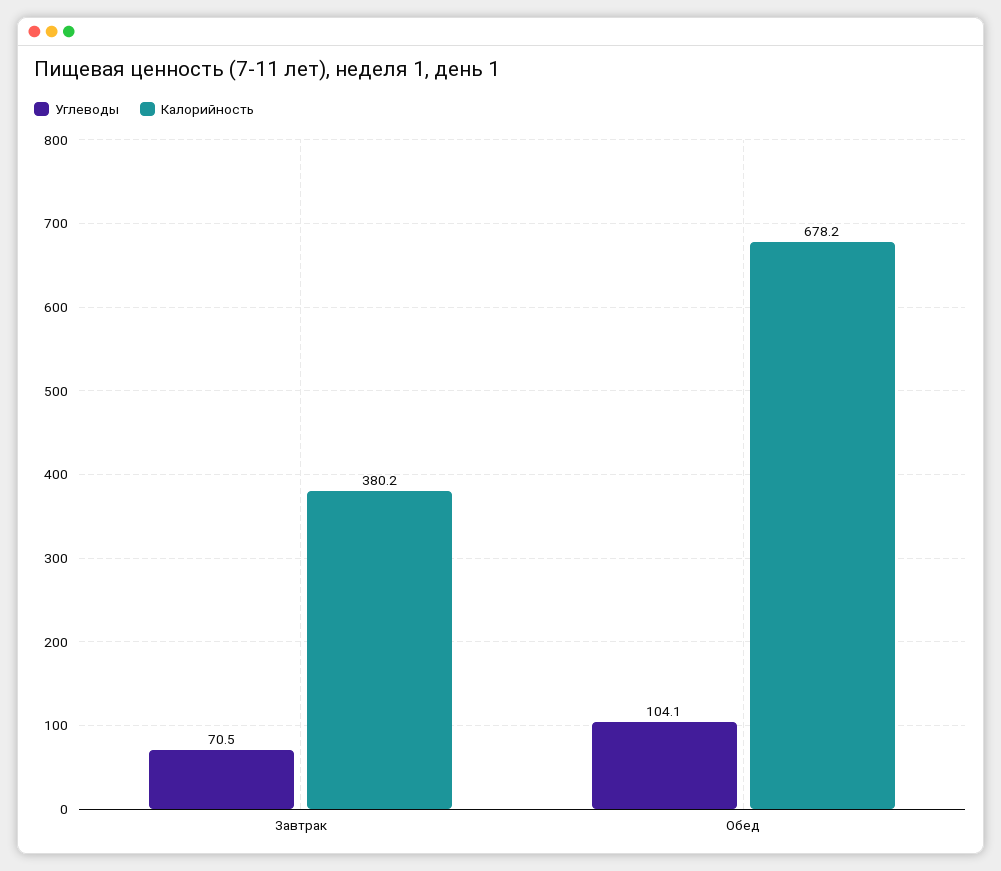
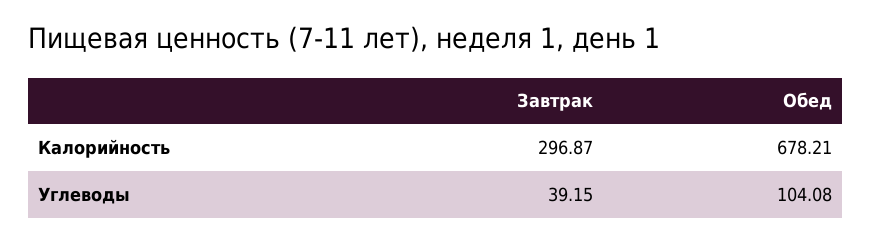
Углеводы, Завтрак: 70.5 -> 39.15
Калорийность, Завтрак: 380.2 -> 296.87

